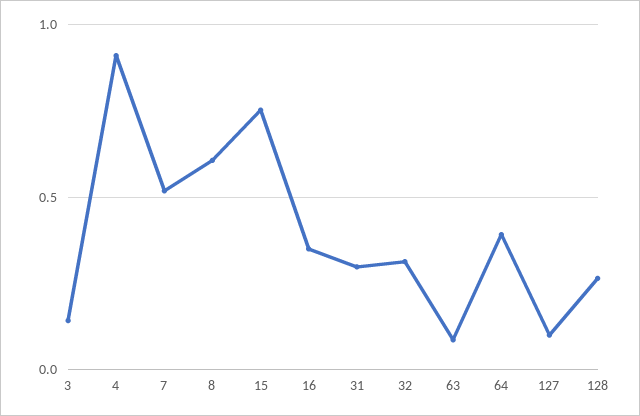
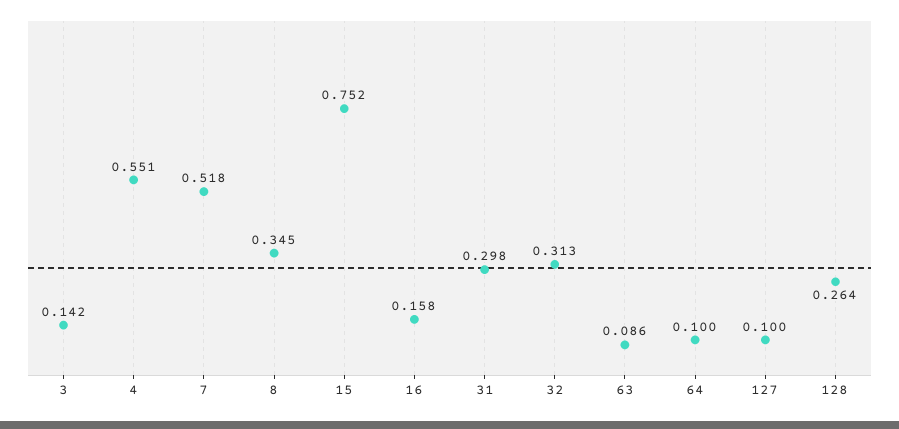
4: 0.9 -> 0.551
8: 0.6 -> 0.345
16: 0.35 -> 0.158
64: 0.4 -> 0.1

